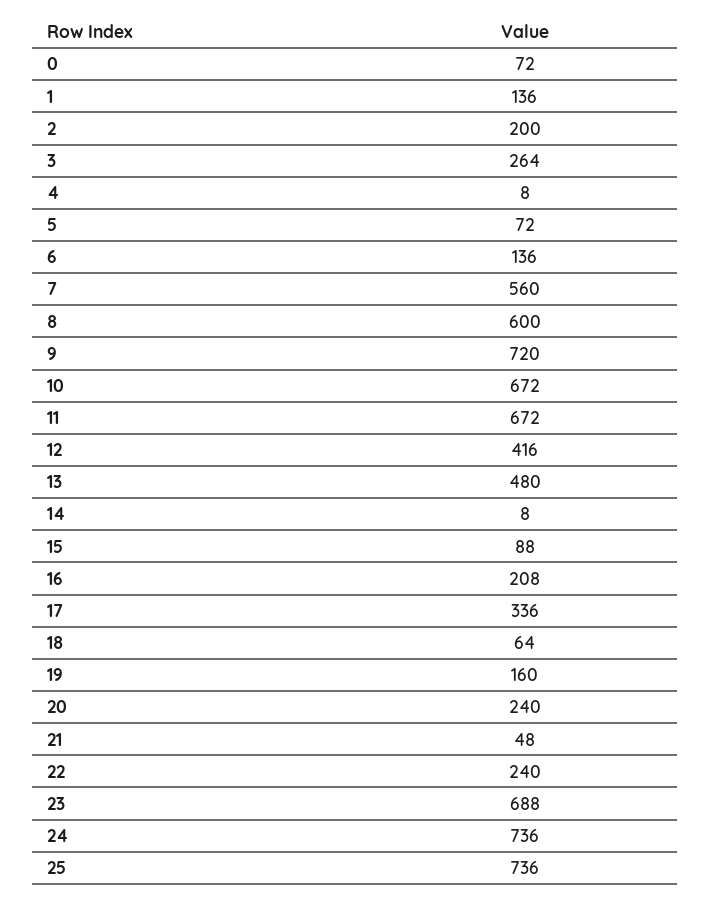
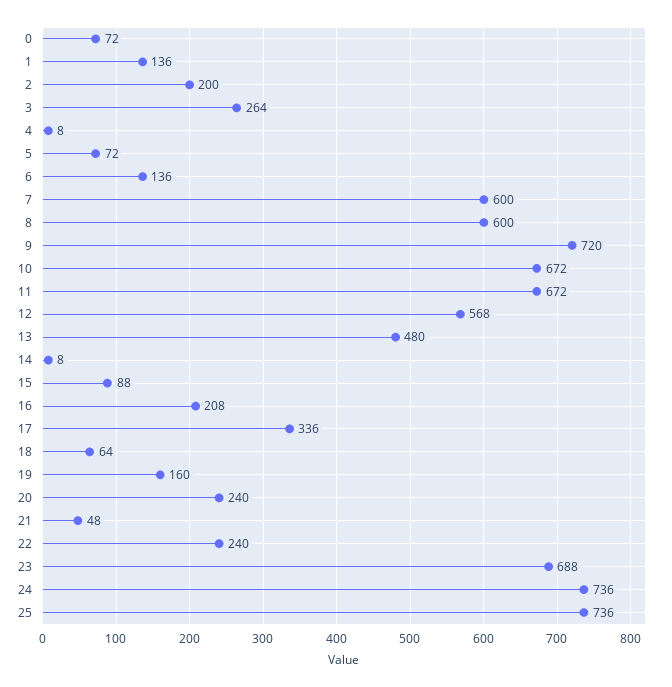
7: 560 -> 600
12: 416 -> 568

